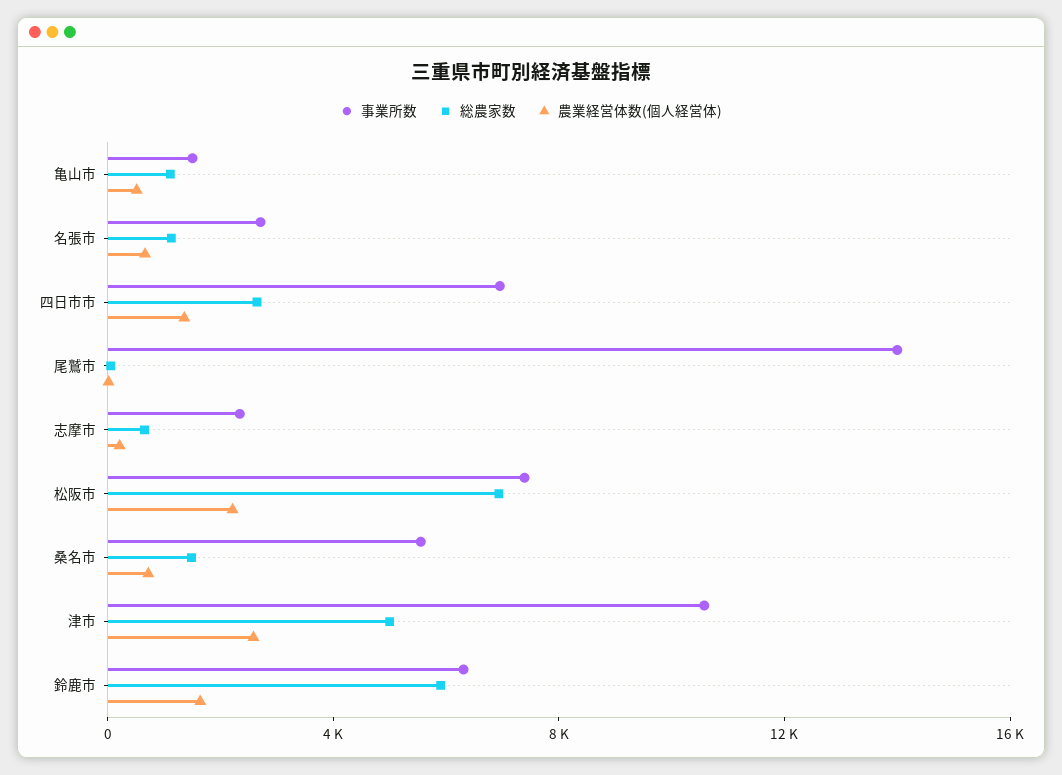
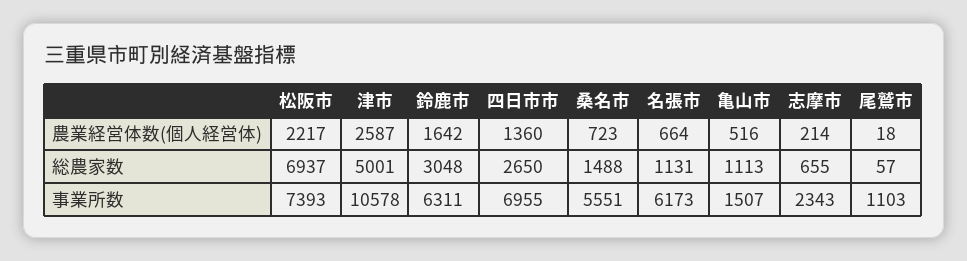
事業所数, 名張市: 3000 -> 6173
事業所数, 尾鷲市: 14000 -> 1103
総農家数, 鈴鹿市: 6000 -> 3048

